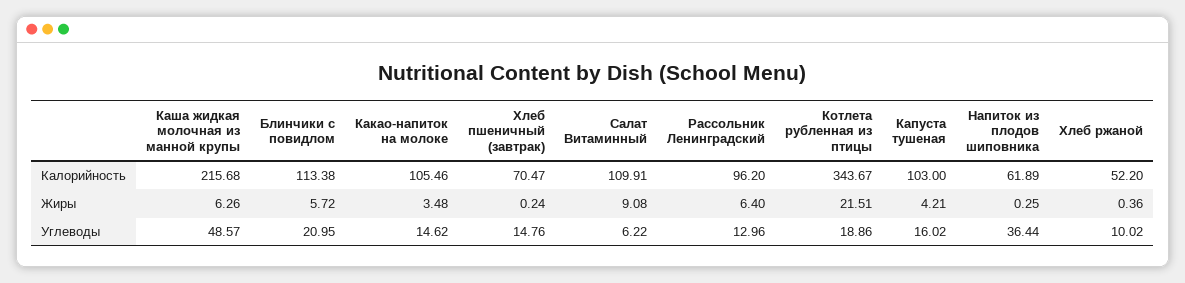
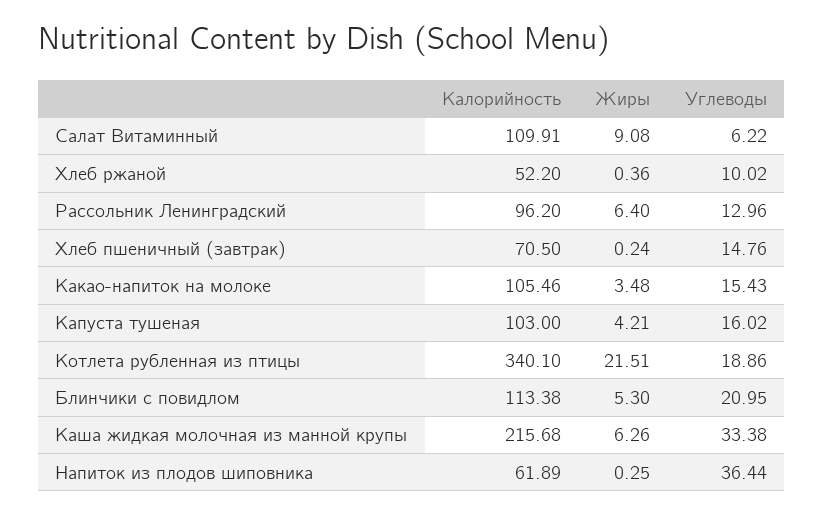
Хлеб пшеничный (завтрак), Калорийность: 70.47 -> 70.5
Котлета рубленная из птицы, Калорийность: 343.67 -> 340.1
Блинчики с повидлом, Жиры: 5.72 -> 5.3
Каша жидкая молочная из манной крупы, Углеводы: 48.57 -> 33.38
Какао-напиток на молоке, Углеводы: 14.62 -> 15.43

